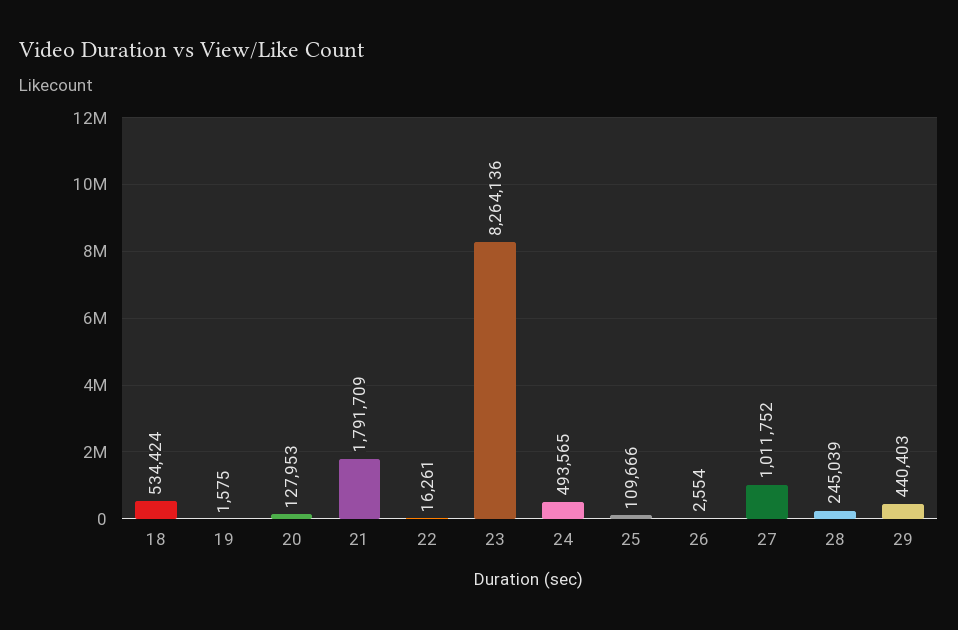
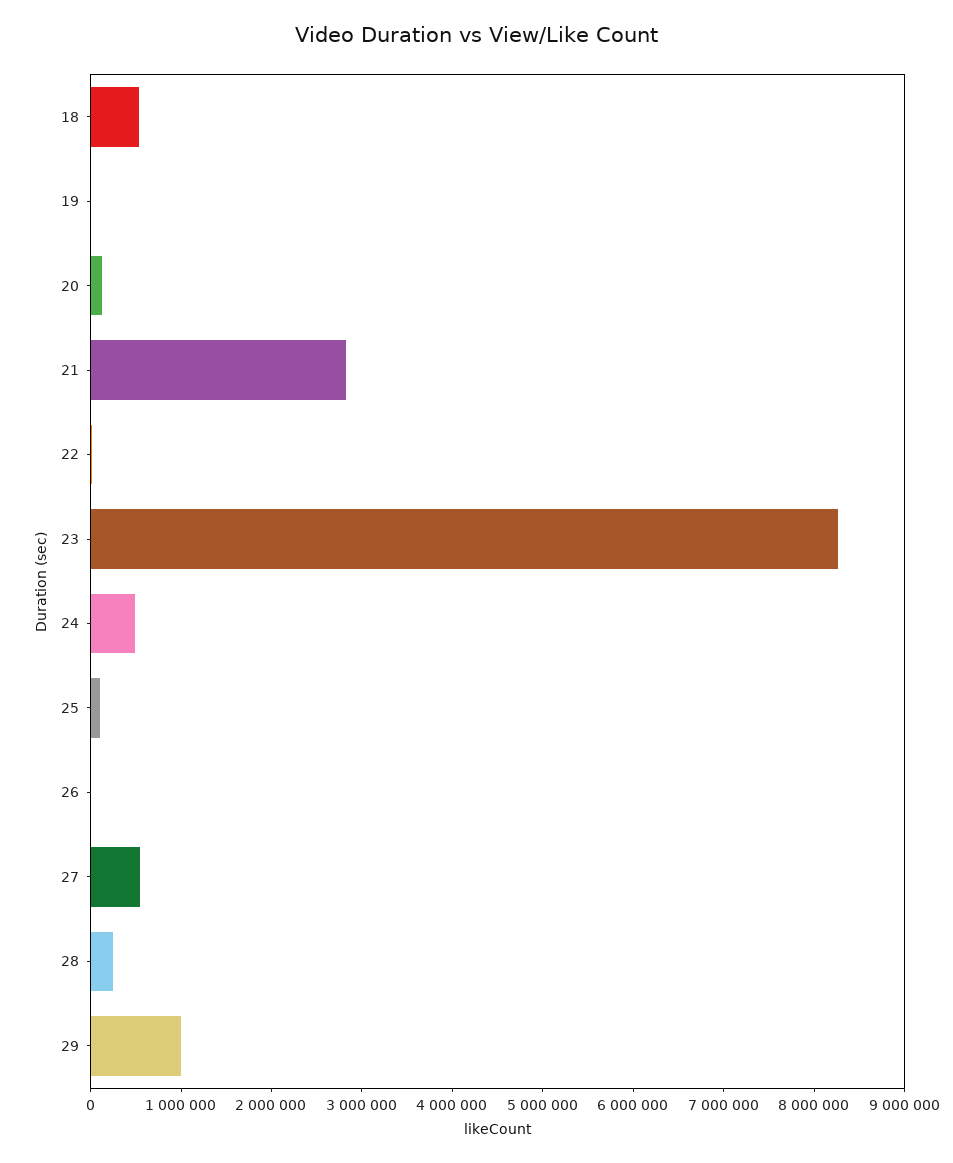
21: 1791709 -> 2800000
27: 1011752 -> 600000
29: 440403 -> 1000000

